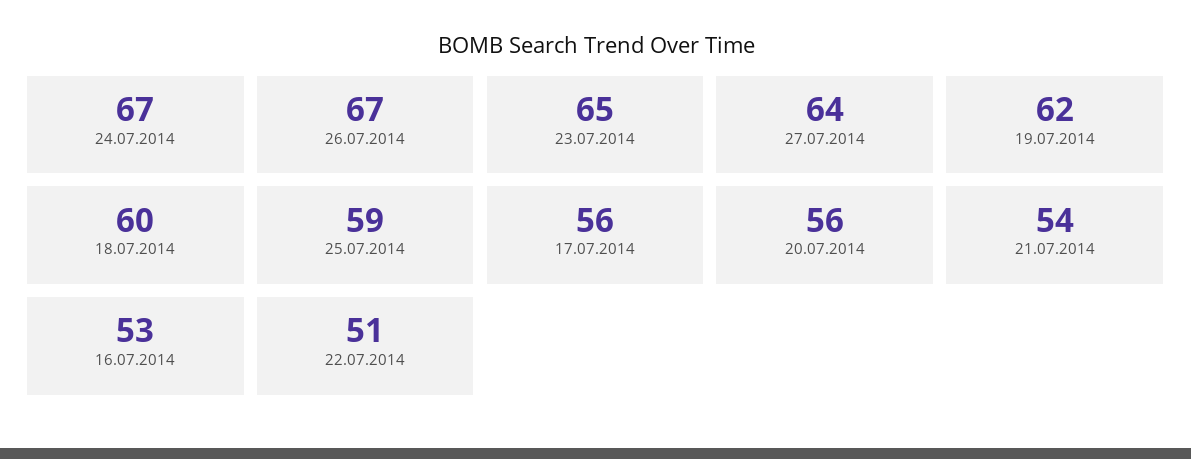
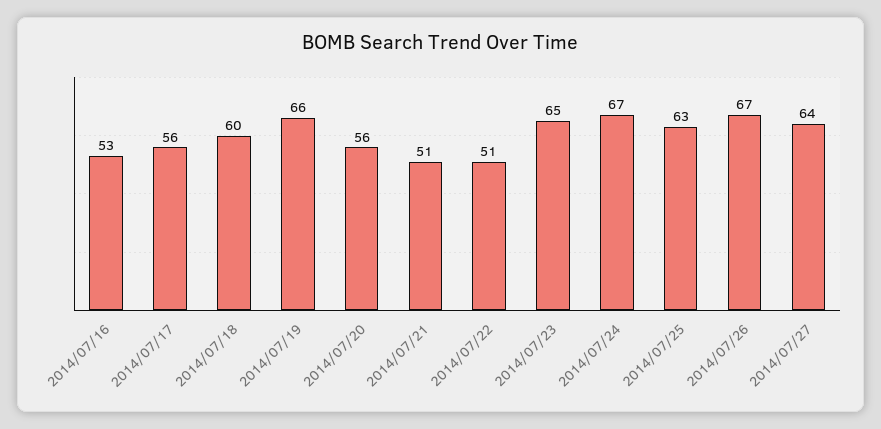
19.07.2014: 62 -> 66
25.07.2014: 59 -> 63
21.07.2014: 54 -> 51

